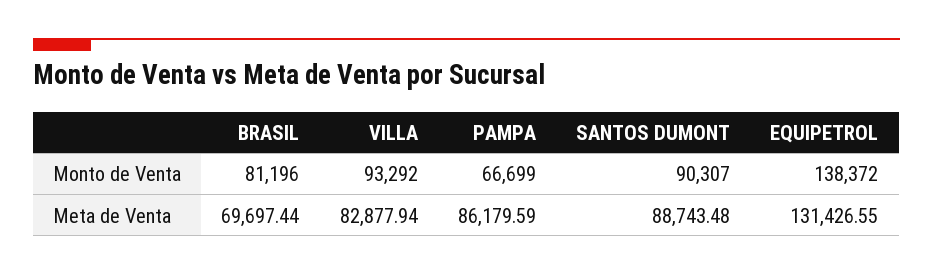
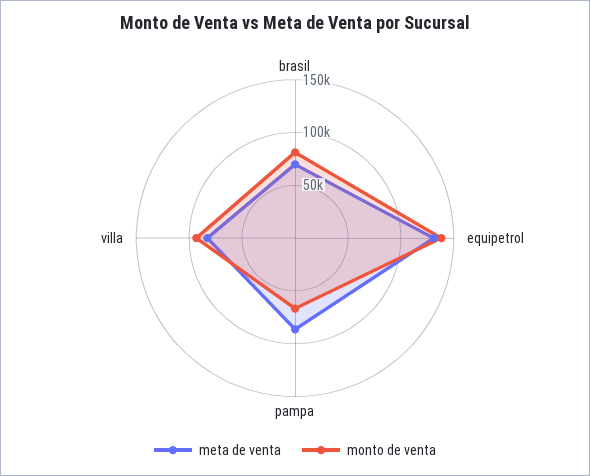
Monto de Venta, SANTOS DUMONT: 90307 -> none
Meta de Venta, SANTOS DUMONT: 88743.48 -> none

